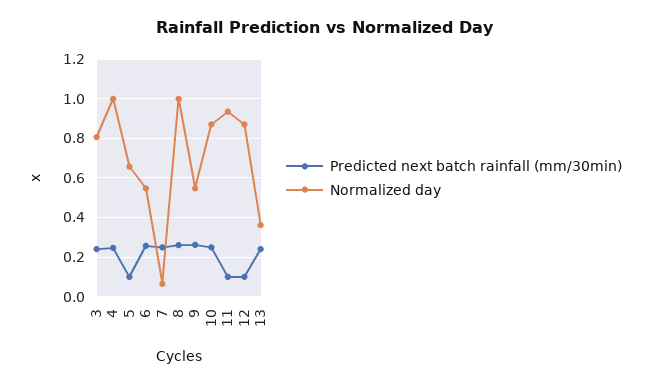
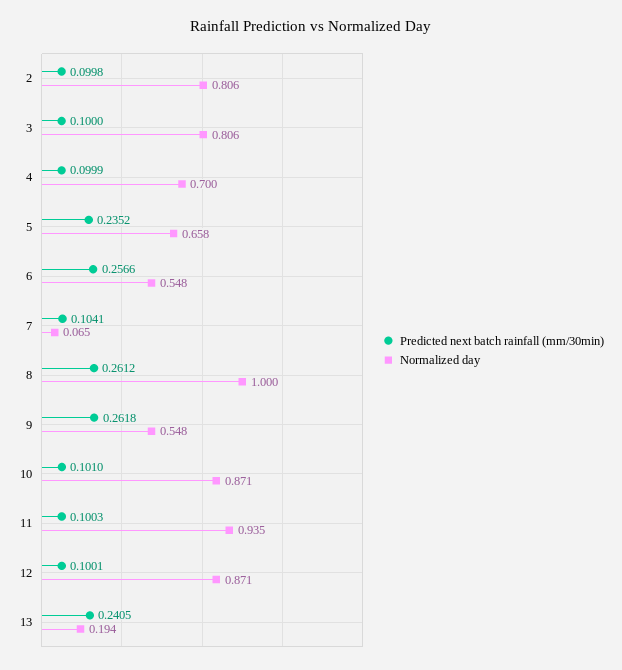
Predicted next batch rainfall (mm/30min), 3: 0.25 -> 0.1
Predicted next batch rainfall (mm/30min), 4: 0.25 -> 0.0999
Normalized day, 4: 1 -> 0.7
Predicted next batch rainfall (mm/30min), 5: 0.1 -> 0.2352
Predicted next batch rainfall (mm/30min), 7: 0.25 -> 0.1041
Predicted next batch rainfall (mm/30min), 10: 0.25 -> 0.101
Normalized day, 13: 0.35 -> 0.194
Predicted next batch rainfall (mm/30min), 2: none -> 0.0998
Normalized day, 2: none -> 0.806

